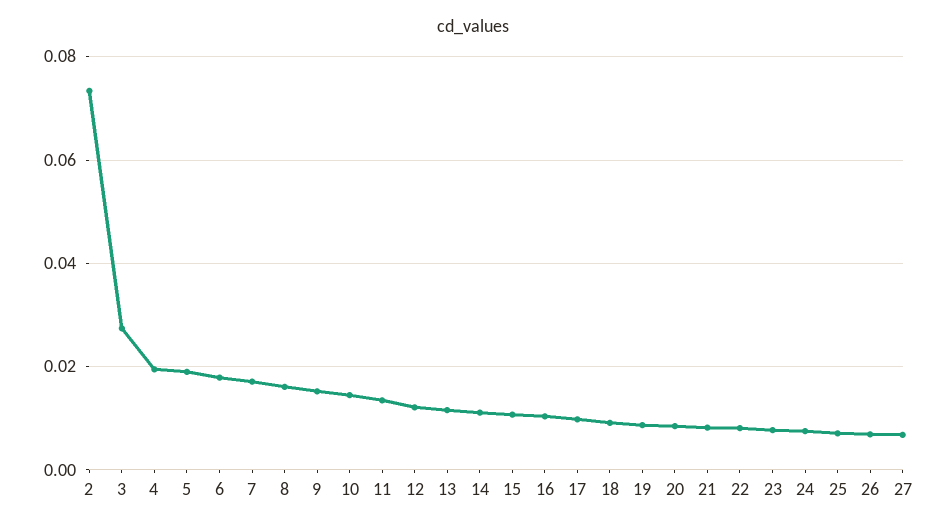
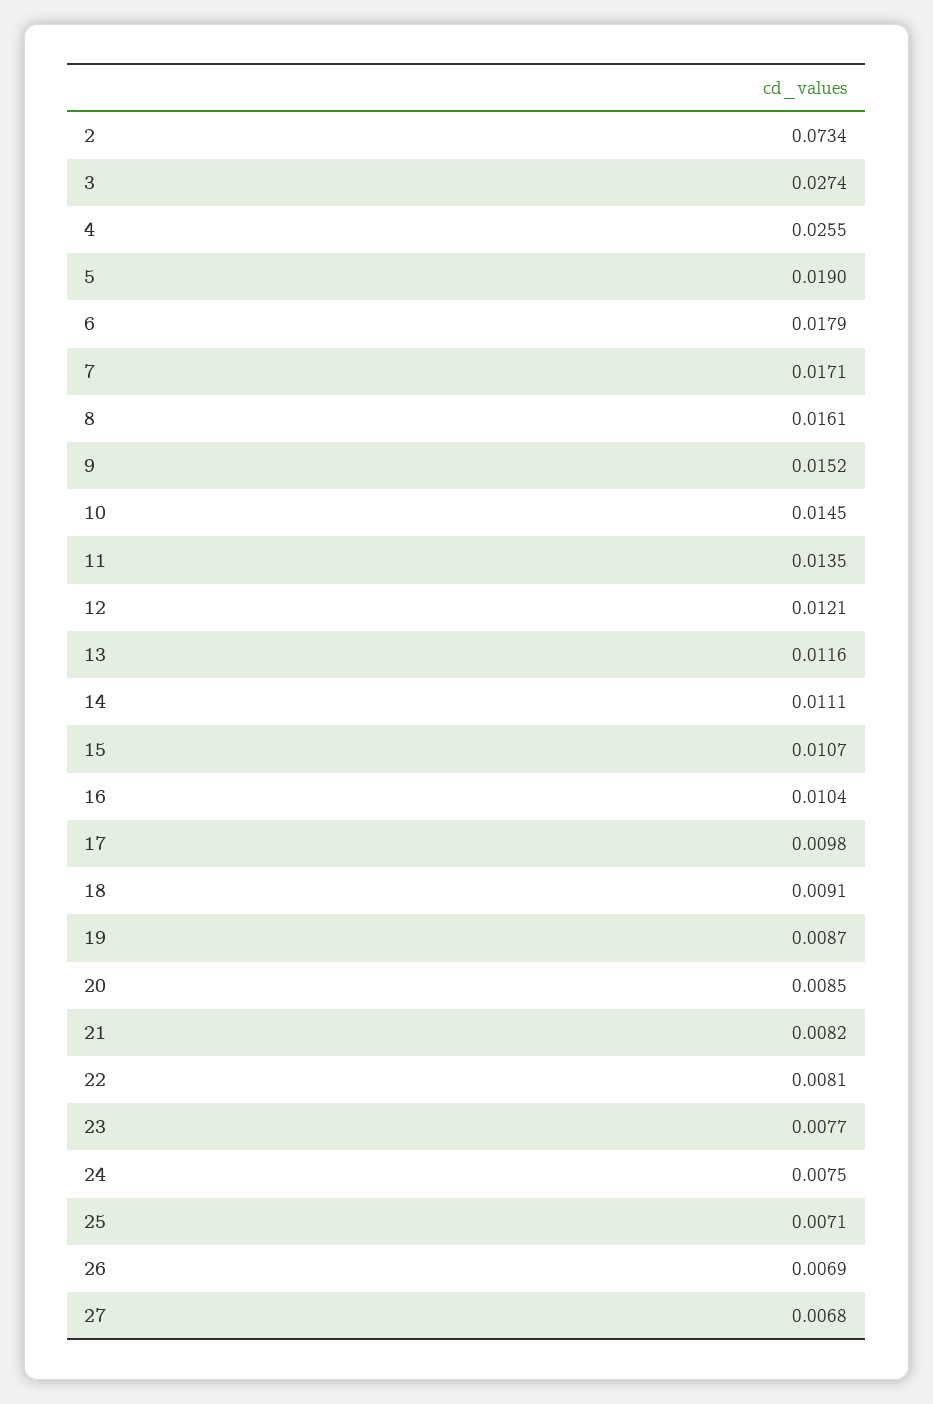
4: 0.02 -> 0.0255

